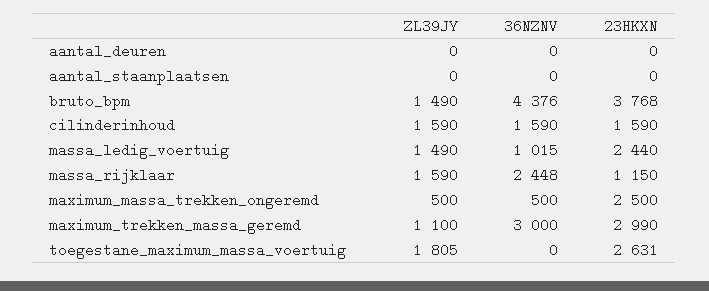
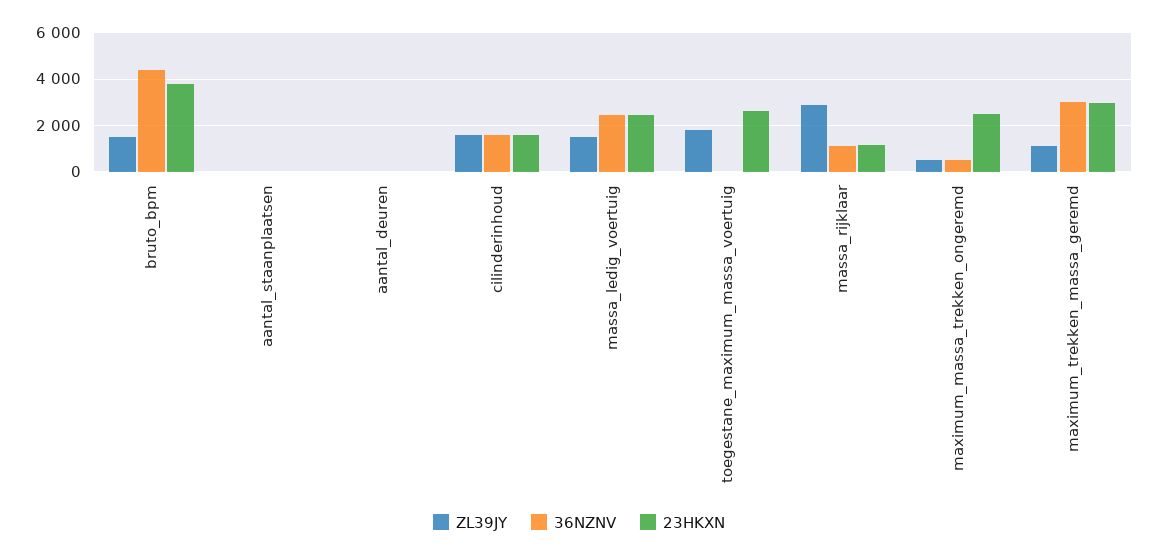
36NZNV, massa_ledig_voertuig: 1015 -> 2500
ZL39JY, massa_rijklaar: 1590 -> 3000
36NZNV, massa_rijklaar: 2448 -> 1000

